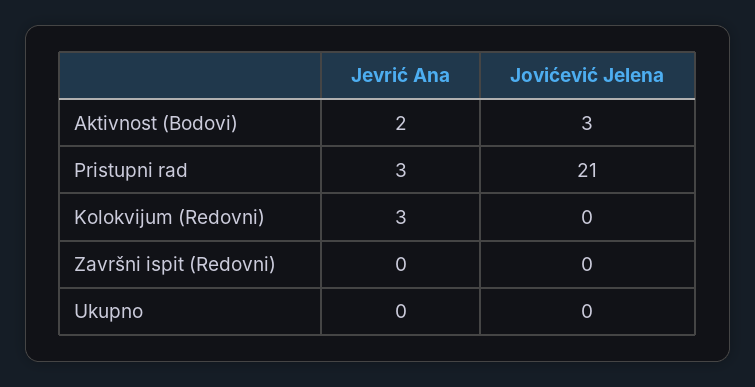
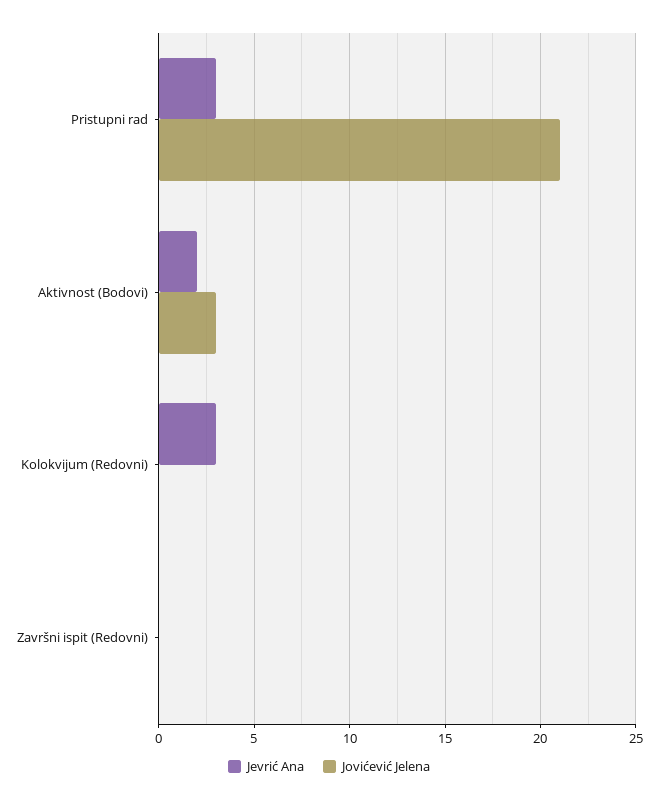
Jevrić Ana, Ukupno: 0 -> none
Jovićević Jelena, Ukupno: 0 -> none

